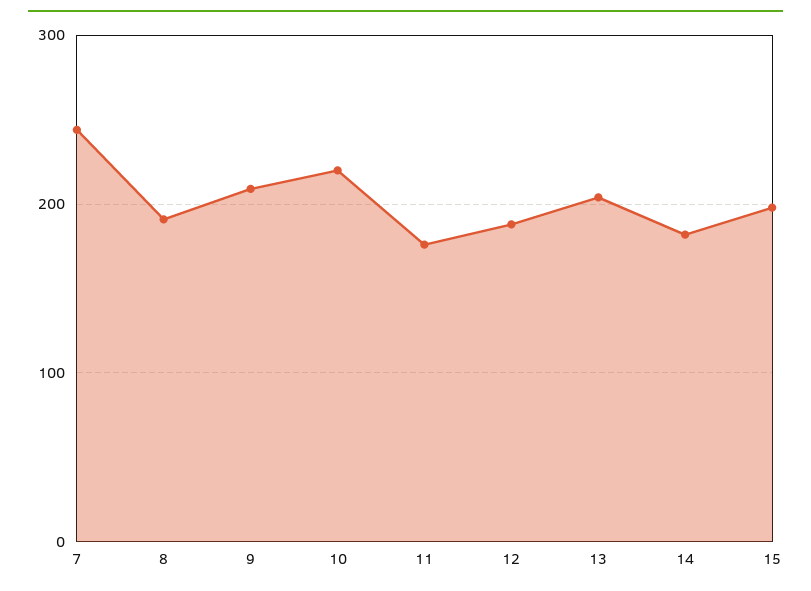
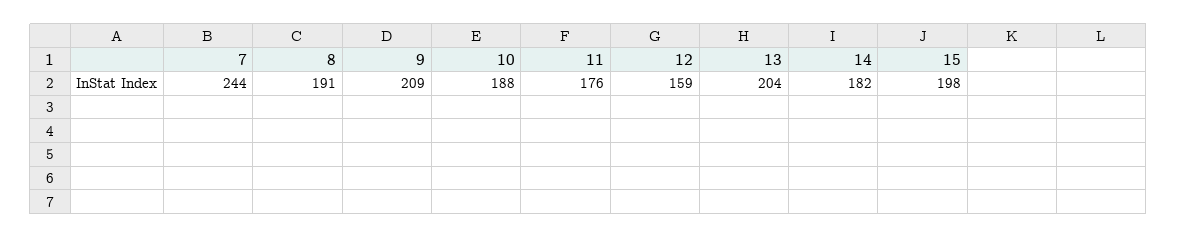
10: 220 -> 188
12: 190 -> 159

